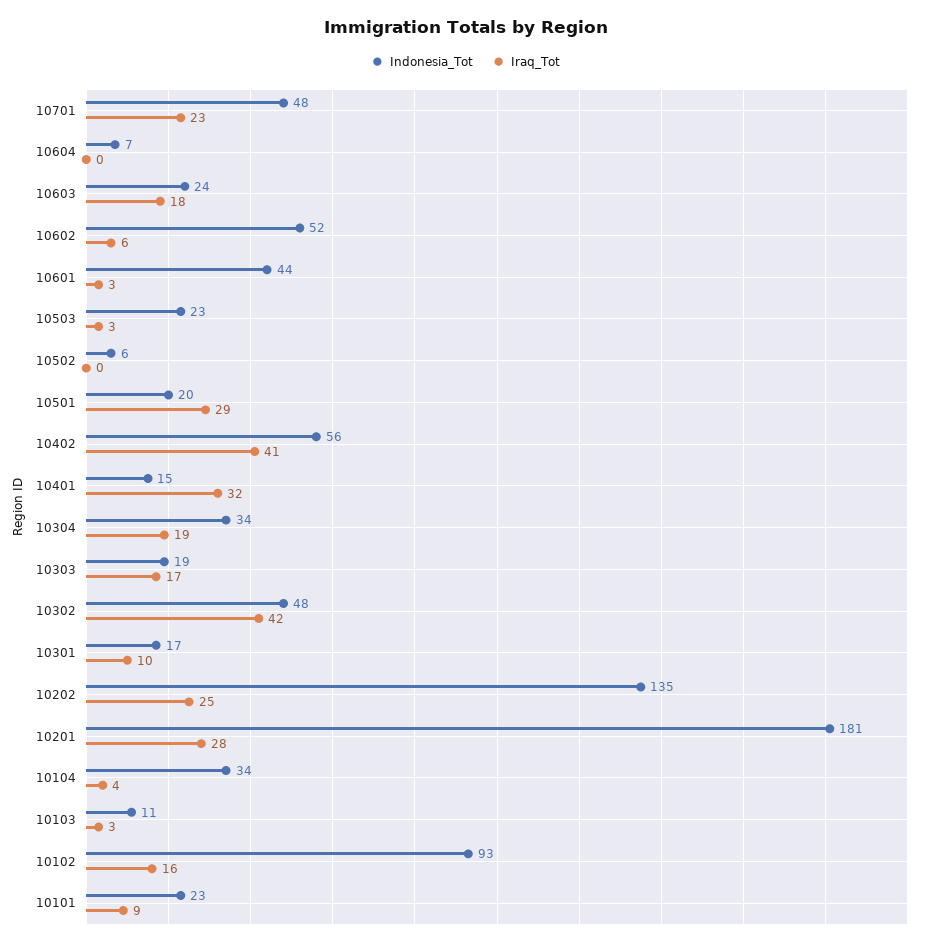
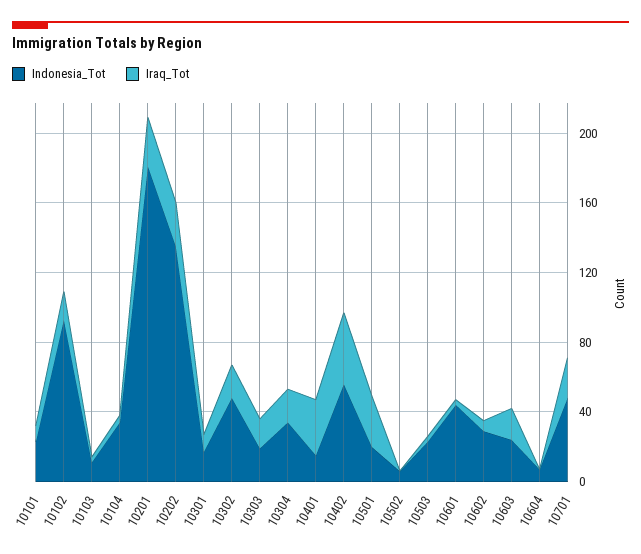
Indonesia_Tot, 10602: 52 -> 30
Iraq_Tot, 10302: 42 -> 20

